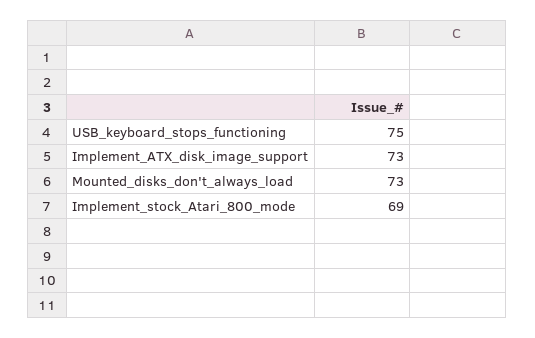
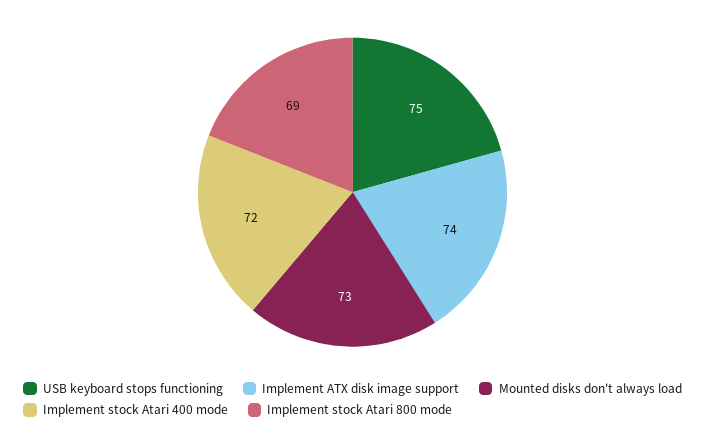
Implement_ATX_disk_image_support: 73 -> 74
Implement stock Atari 400 mode: none -> 72

